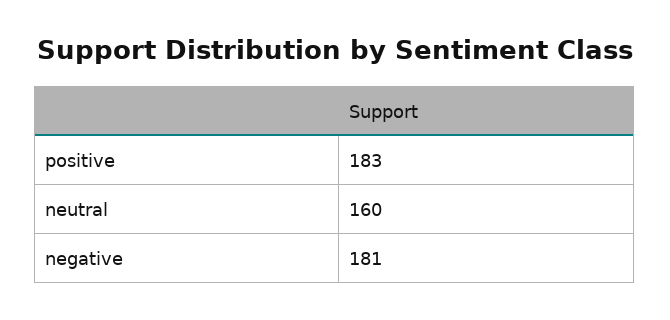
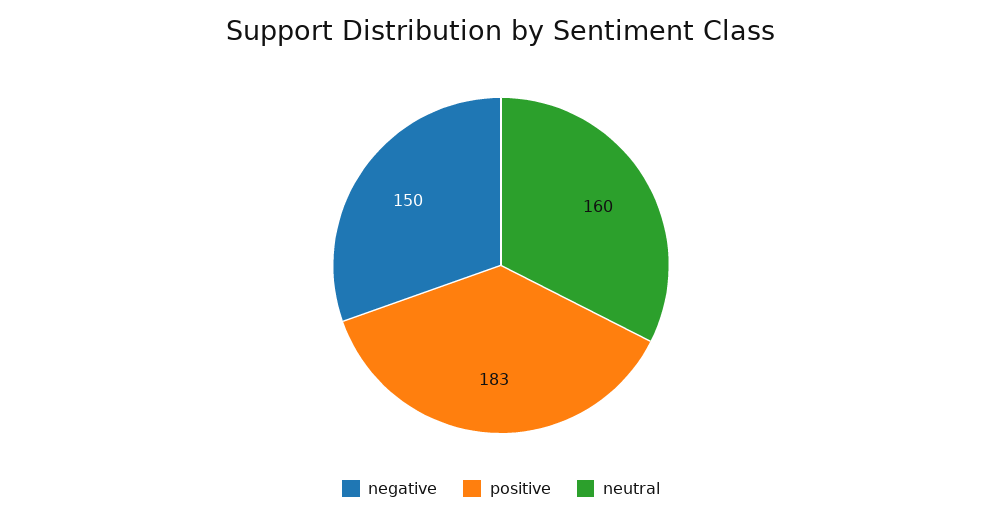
negative: 181 -> 150

